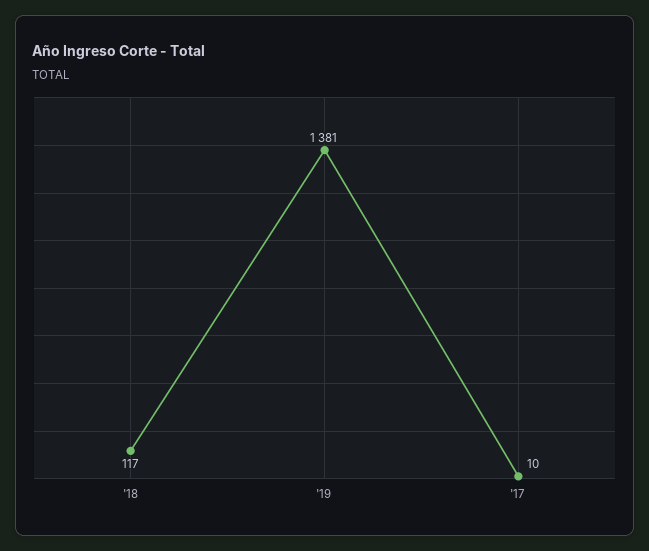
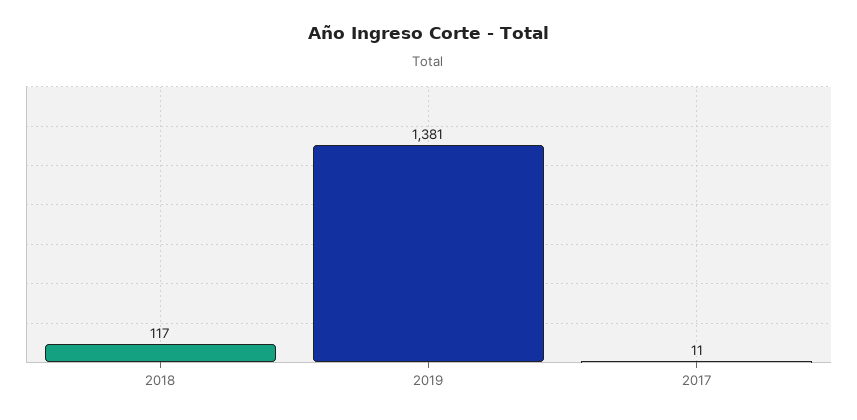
'17: 10 -> 11

